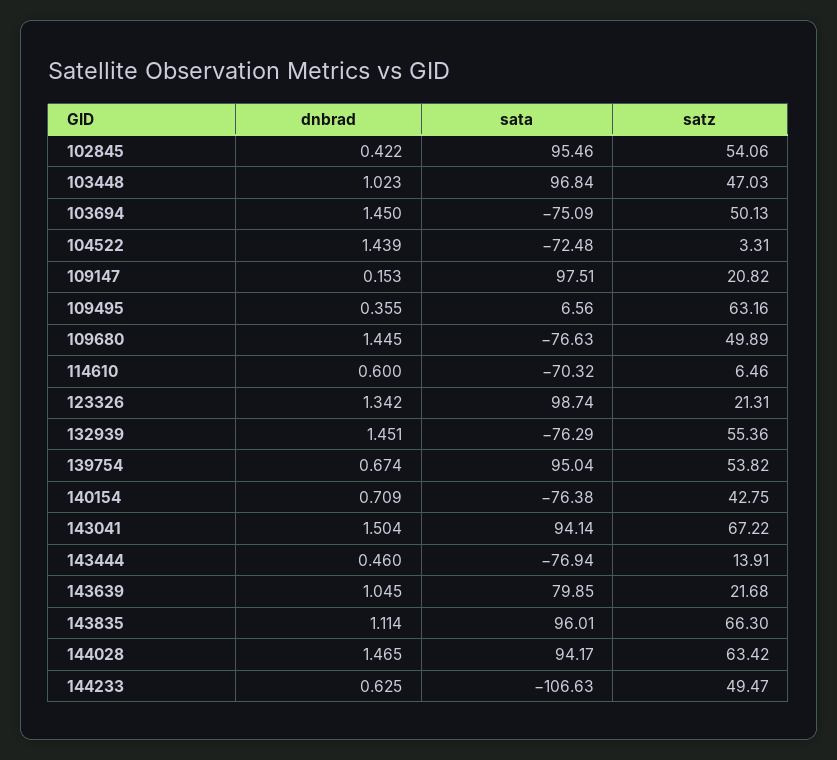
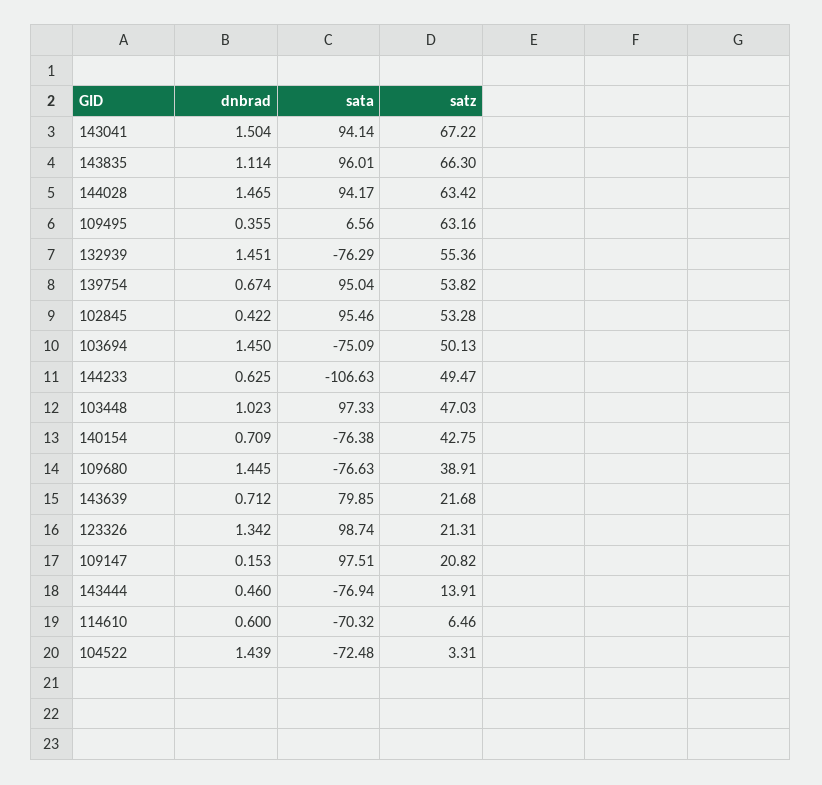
satz, 102845: 54.06 -> 53.28
sata, 103448: 96.84 -> 97.33
satz, 109680: 49.89 -> 38.91
dnbrad, 143639: 1.045 -> 0.712

